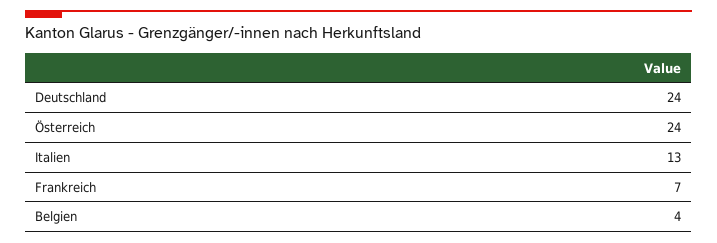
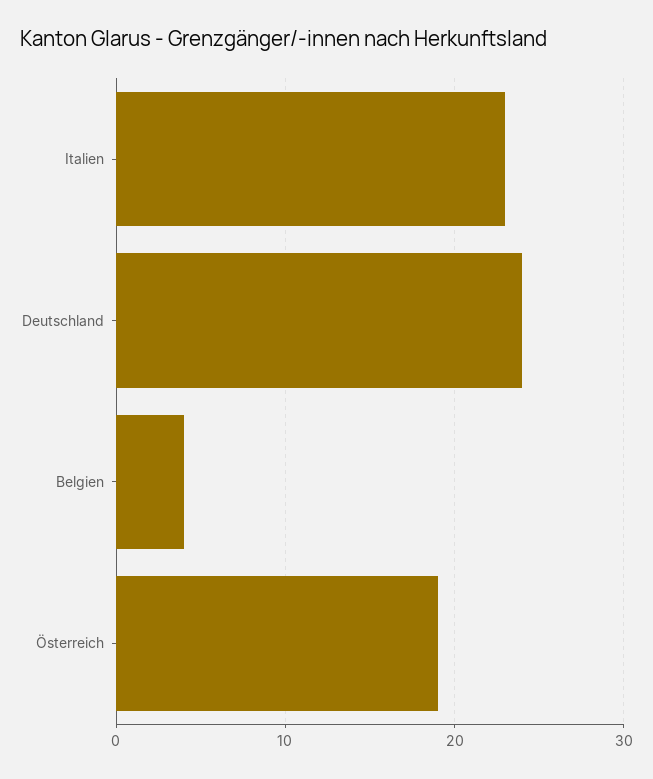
Österreich: 24 -> 19
Italien: 13 -> 23
Frankreich: 7 -> none

